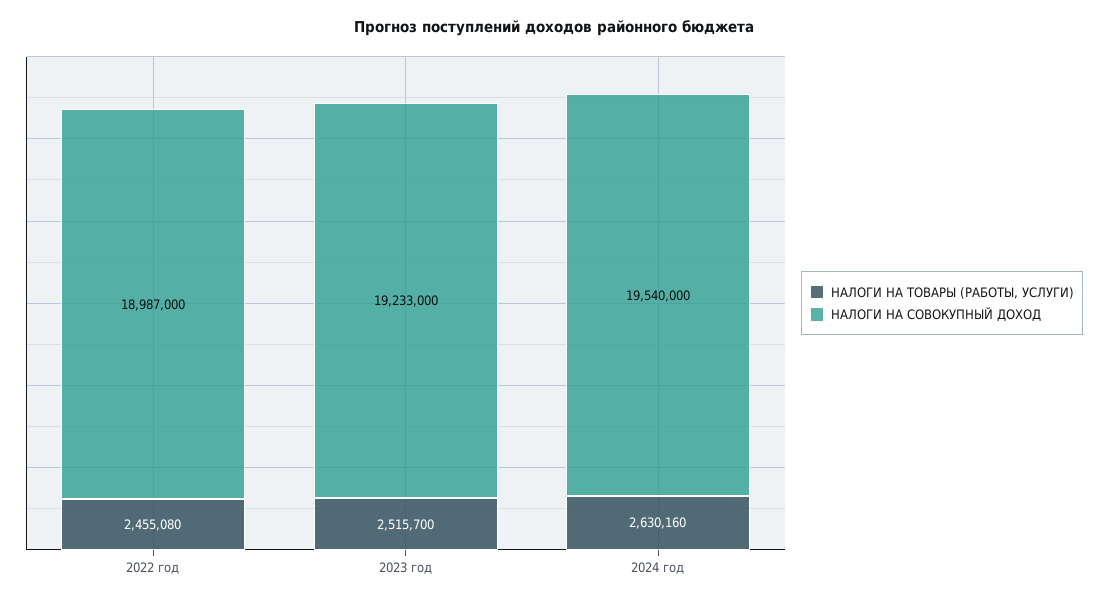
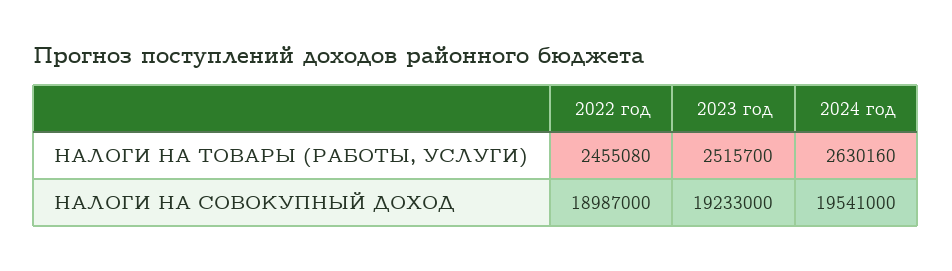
НАЛОГИ НА СОВОКУПНЫЙ ДОХОД, 2024 год: 19540000 -> 19541000

